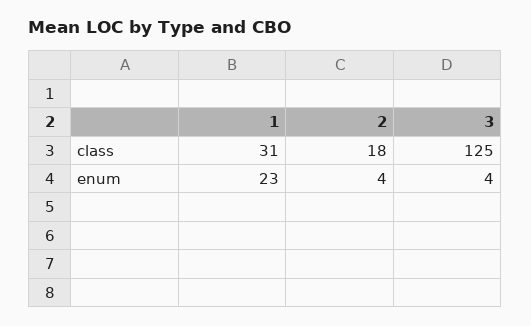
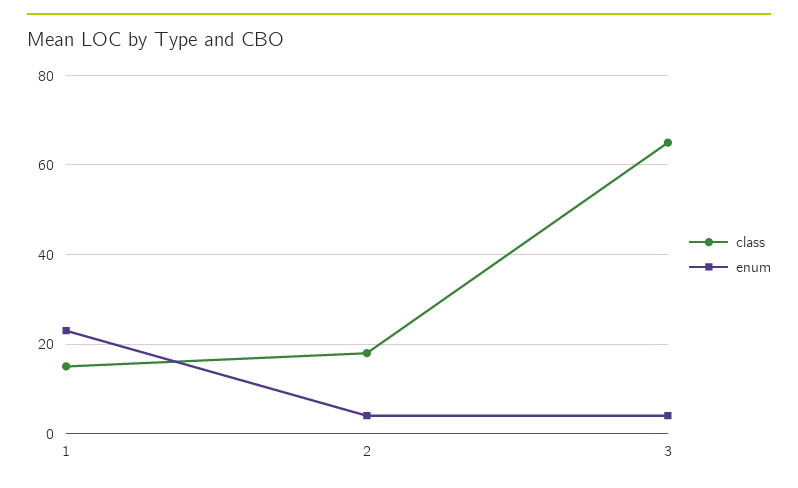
class, 1: 31 -> 15
class, 3: 125 -> 65

